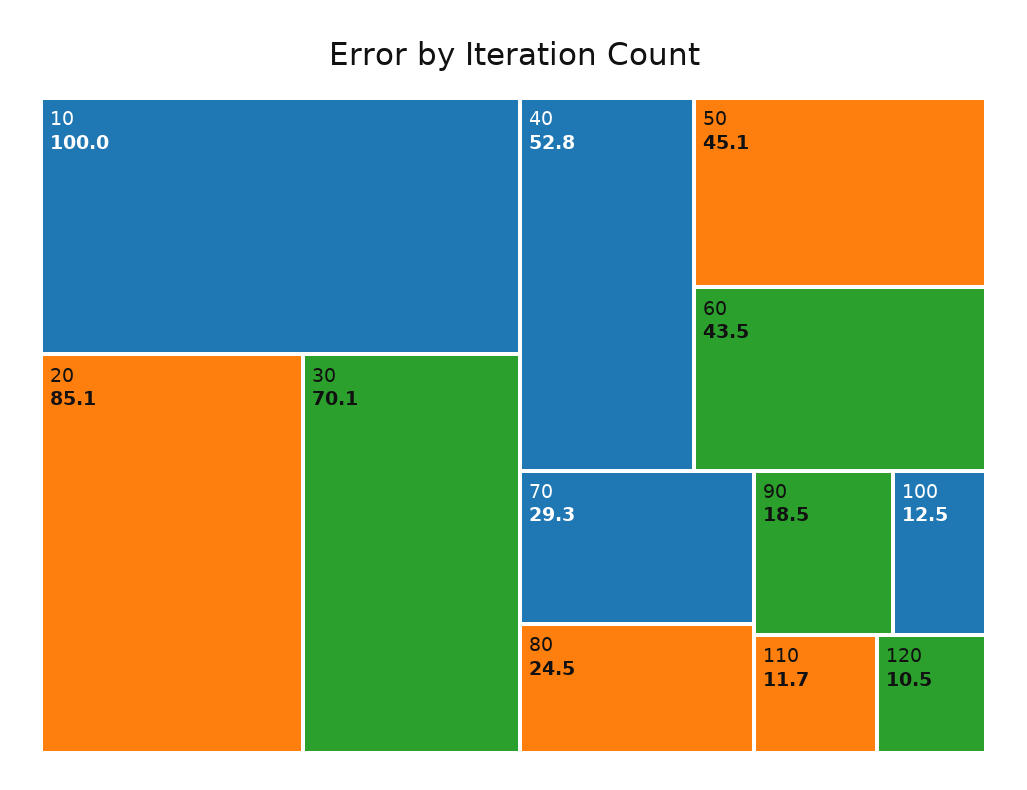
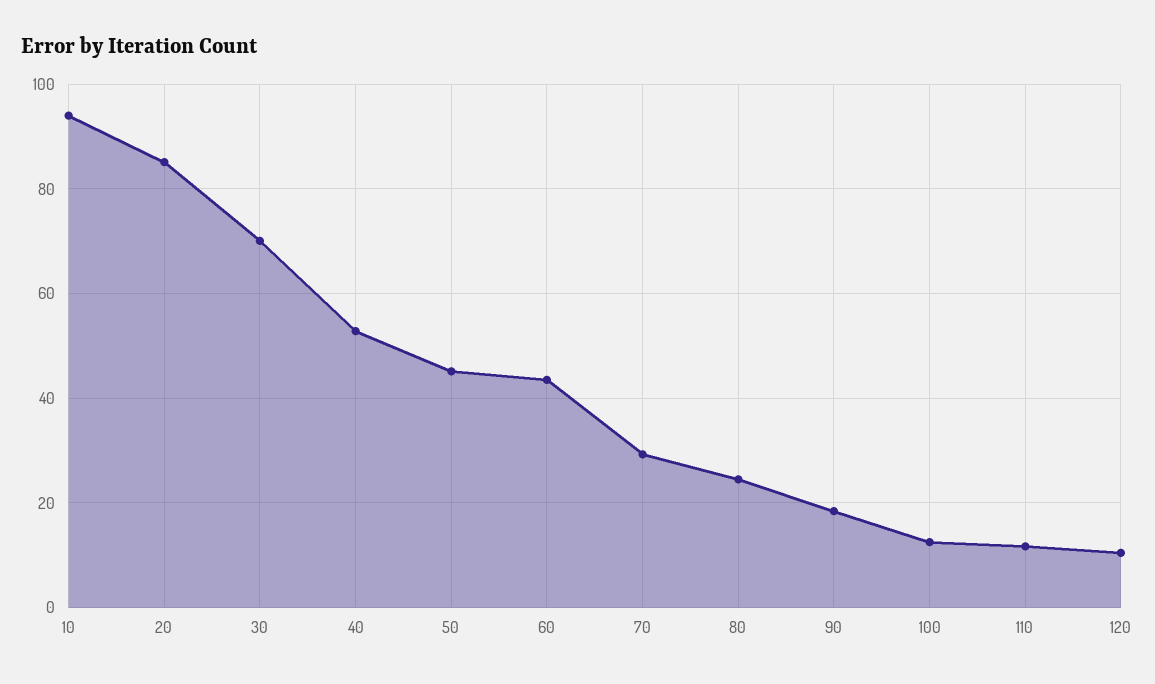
10: 100 -> 94

